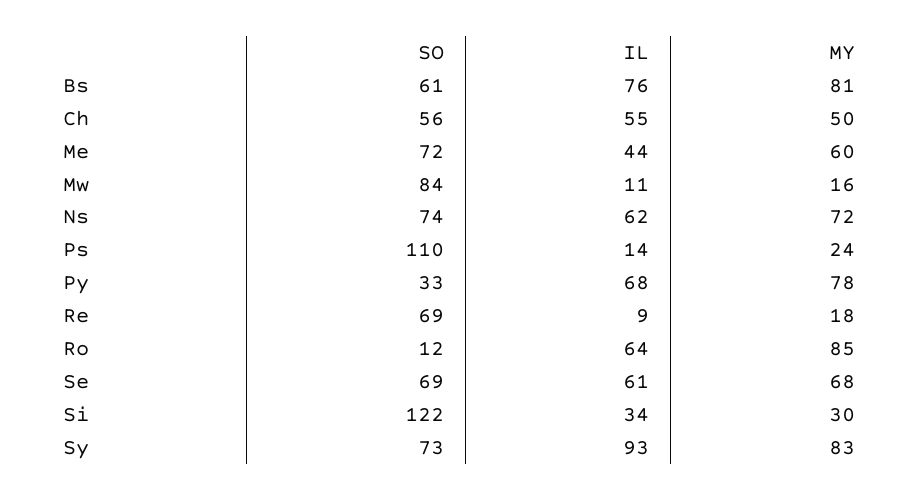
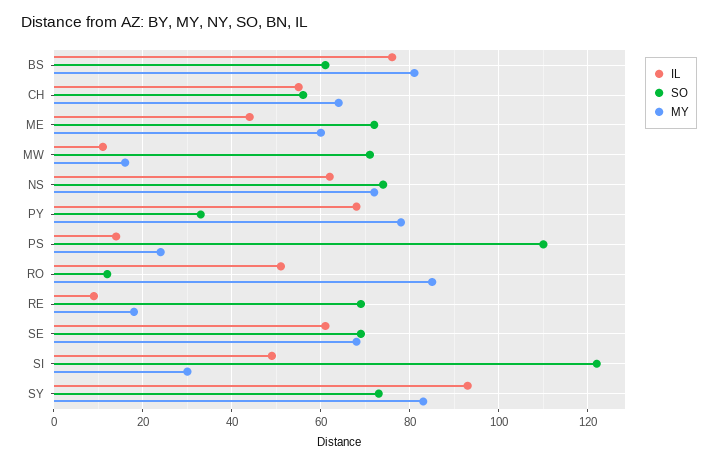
MY, Ch: 50 -> 65
SO, Mw: 84 -> 70
IL, Ro: 64 -> 50
IL, Si: 34 -> 50

